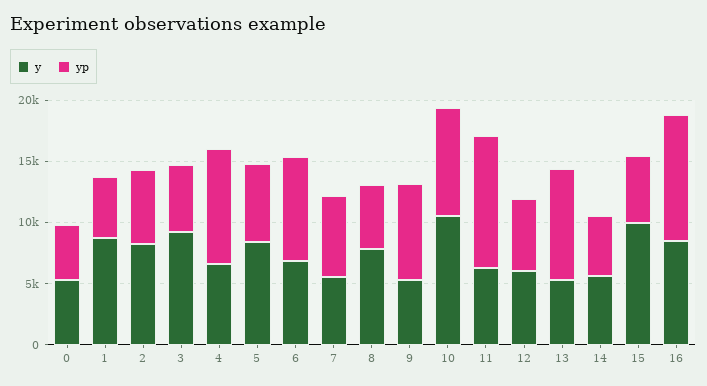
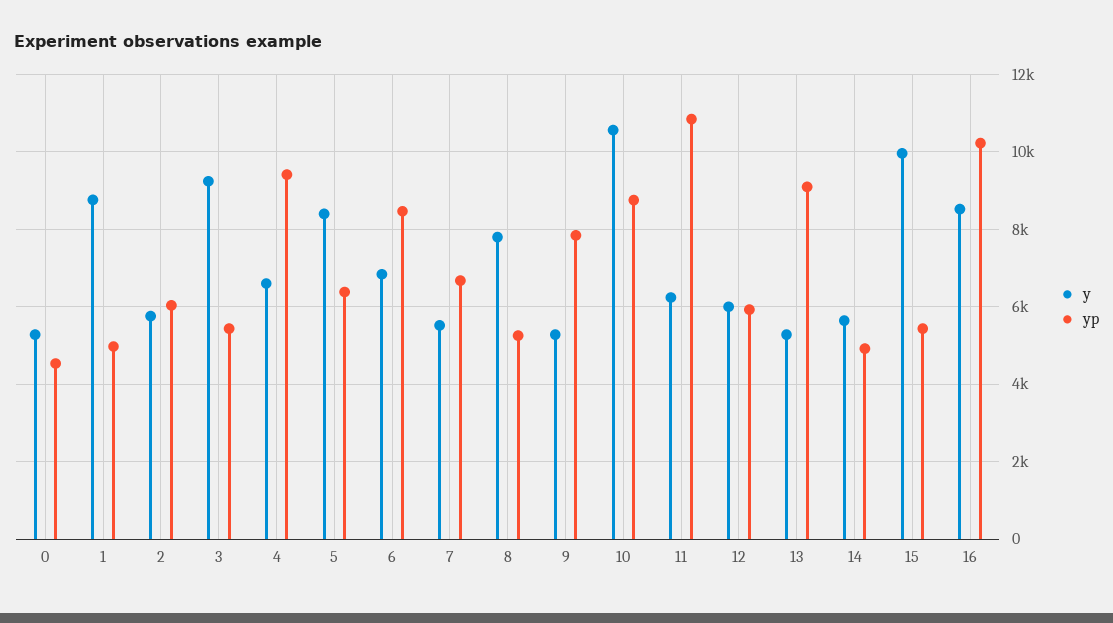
y, 2: 8000 -> 5800

